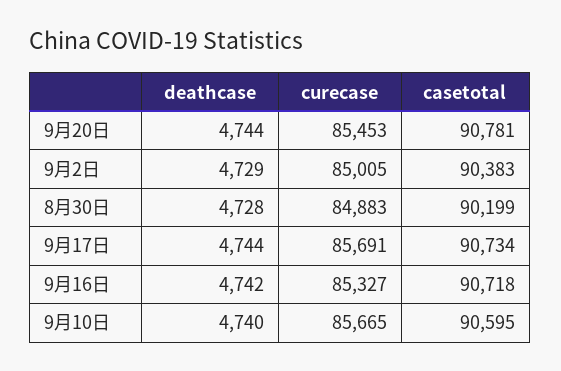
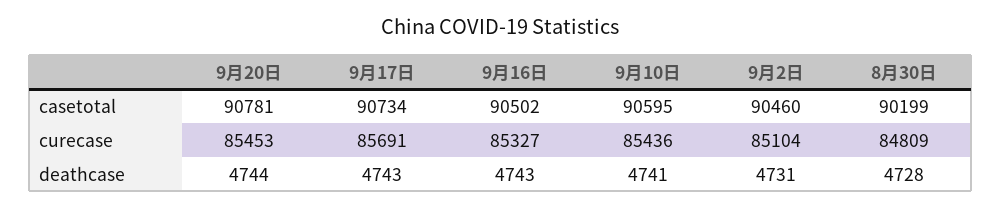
deathcase, 9月2日: 4729 -> 4731
curecase, 9月2日: 85005 -> 85104
casetotal, 9月2日: 90383 -> 90460
curecase, 8月30日: 84883 -> 84809
deathcase, 9月17日: 4744 -> 4743
deathcase, 9月16日: 4742 -> 4743
casetotal, 9月16日: 90718 -> 90502
deathcase, 9月10日: 4740 -> 4741
curecase, 9月10日: 85665 -> 85436

